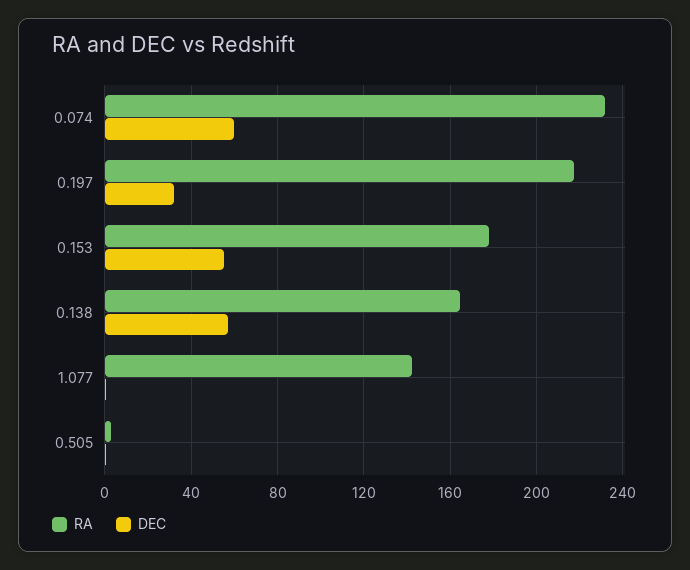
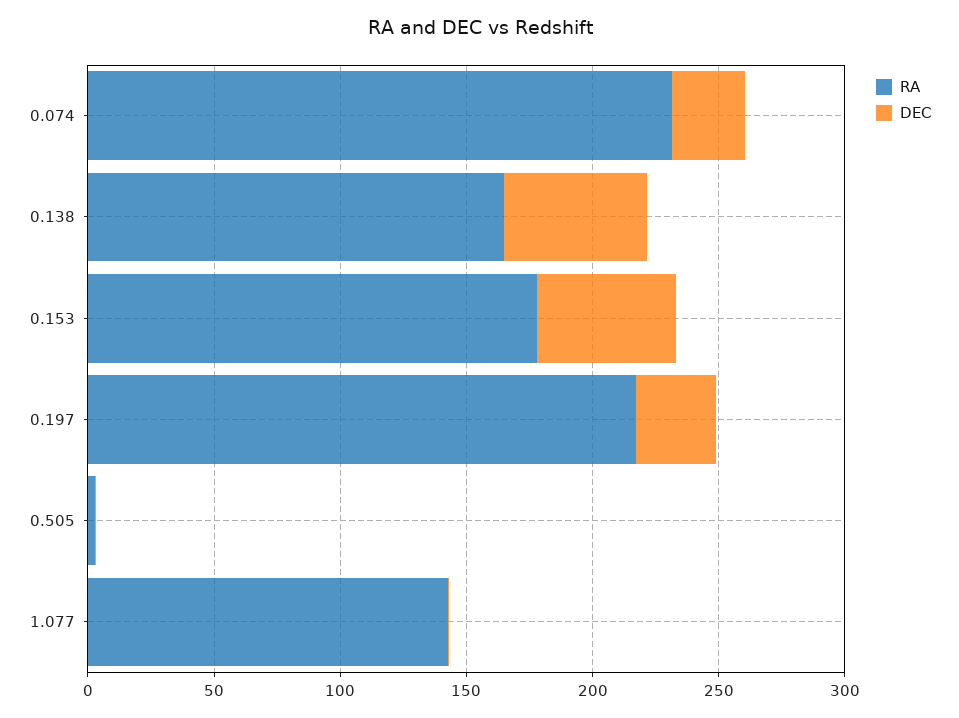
DEC, 0.074: 60 -> 30

